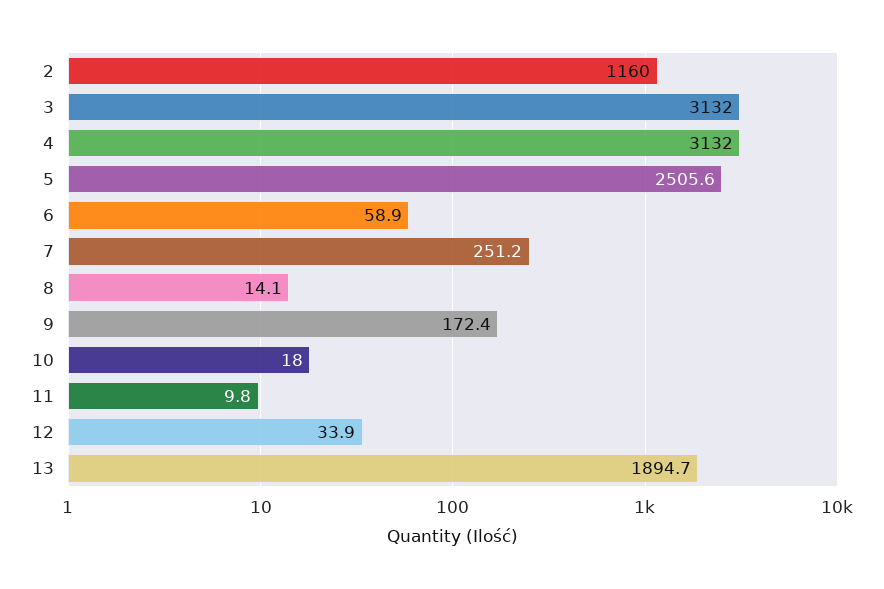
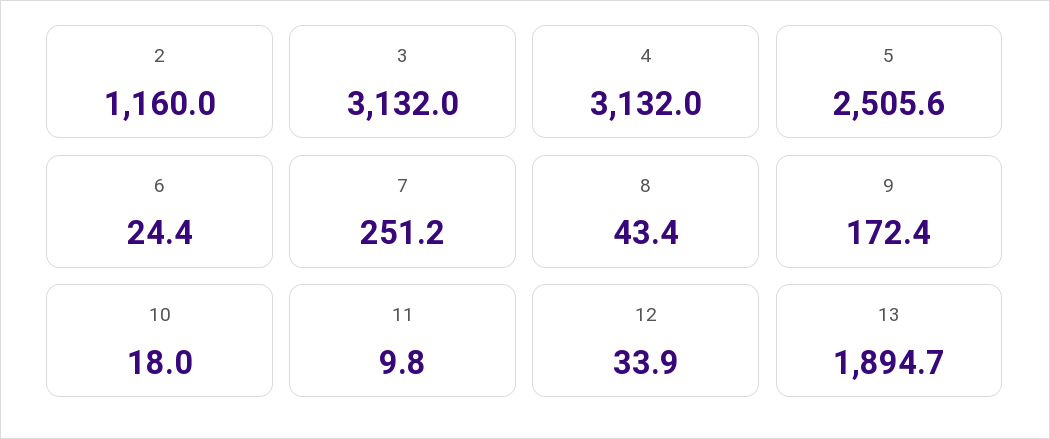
6: 58.9 -> 24.4
8: 14.1 -> 43.4

